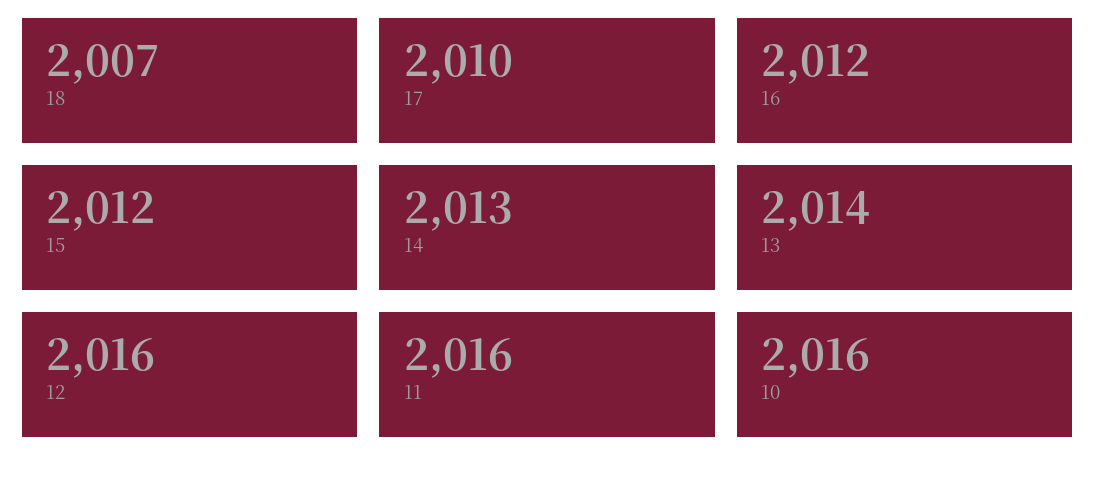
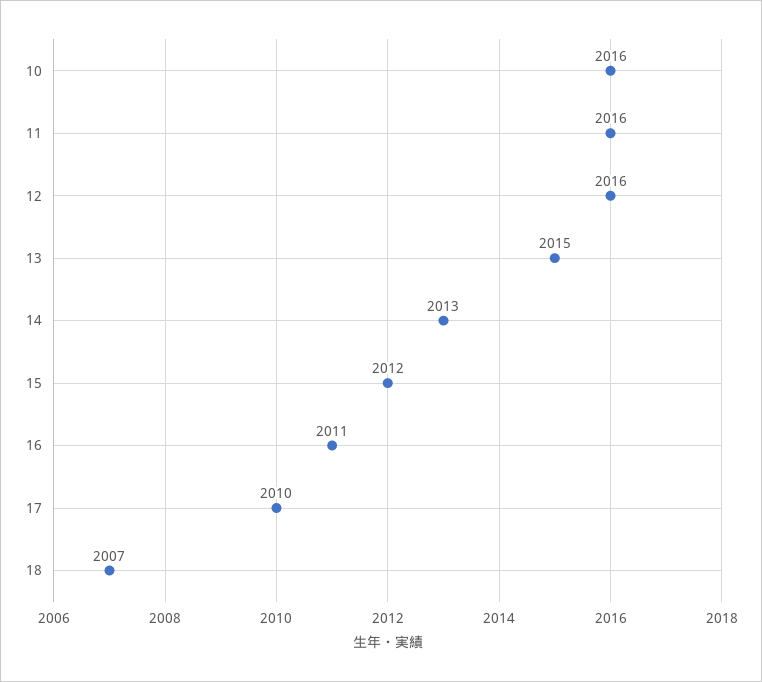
16: 2012 -> 2011
13: 2014 -> 2015

